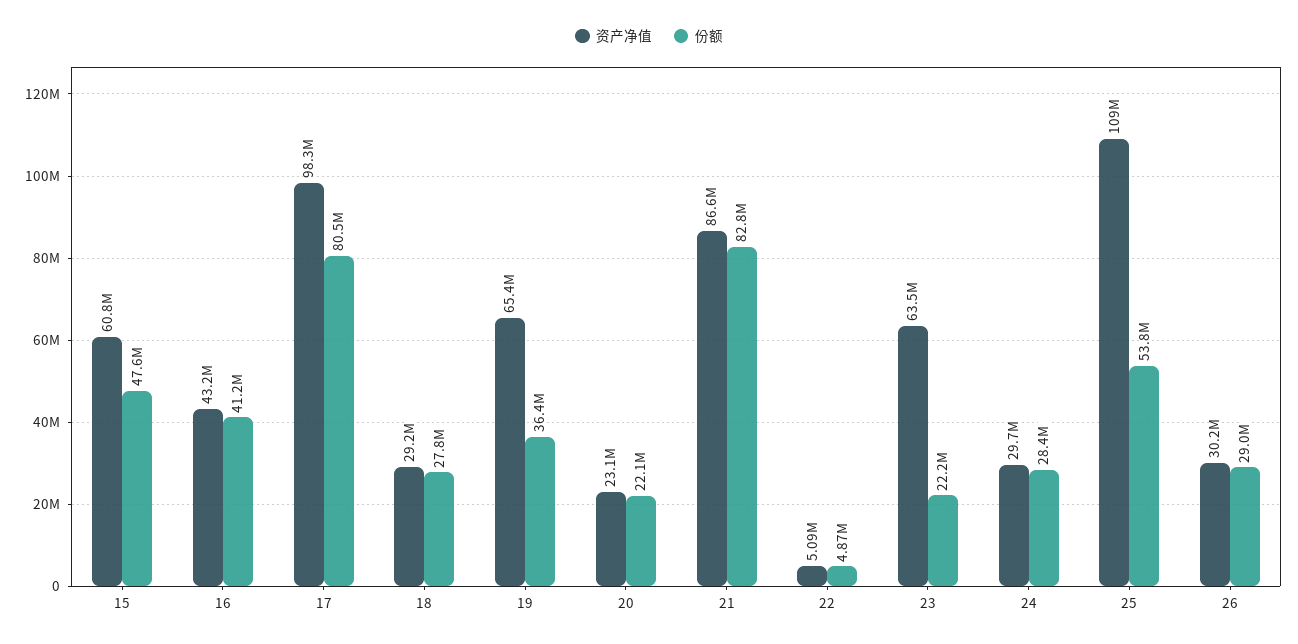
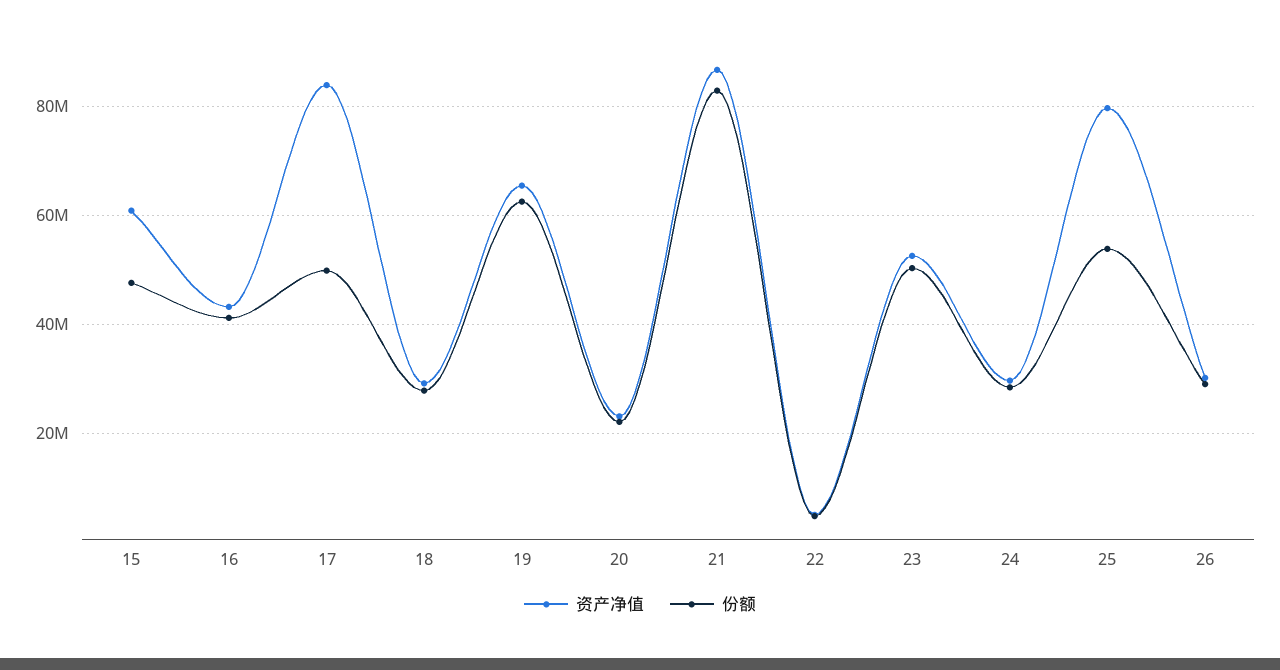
资产净值, 17: 98300000 -> 84000000
份额, 17: 80500000 -> 50000000
份额, 19: 36400000 -> 62000000
资产净值, 23: 63500000 -> 52000000
份额, 23: 22200000 -> 50000000
资产净值, 25: 109000000 -> 80000000

